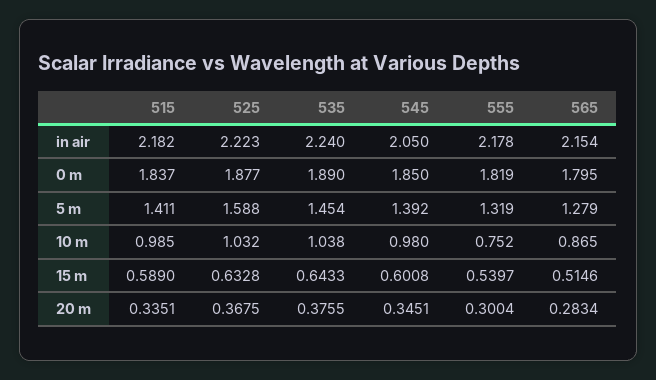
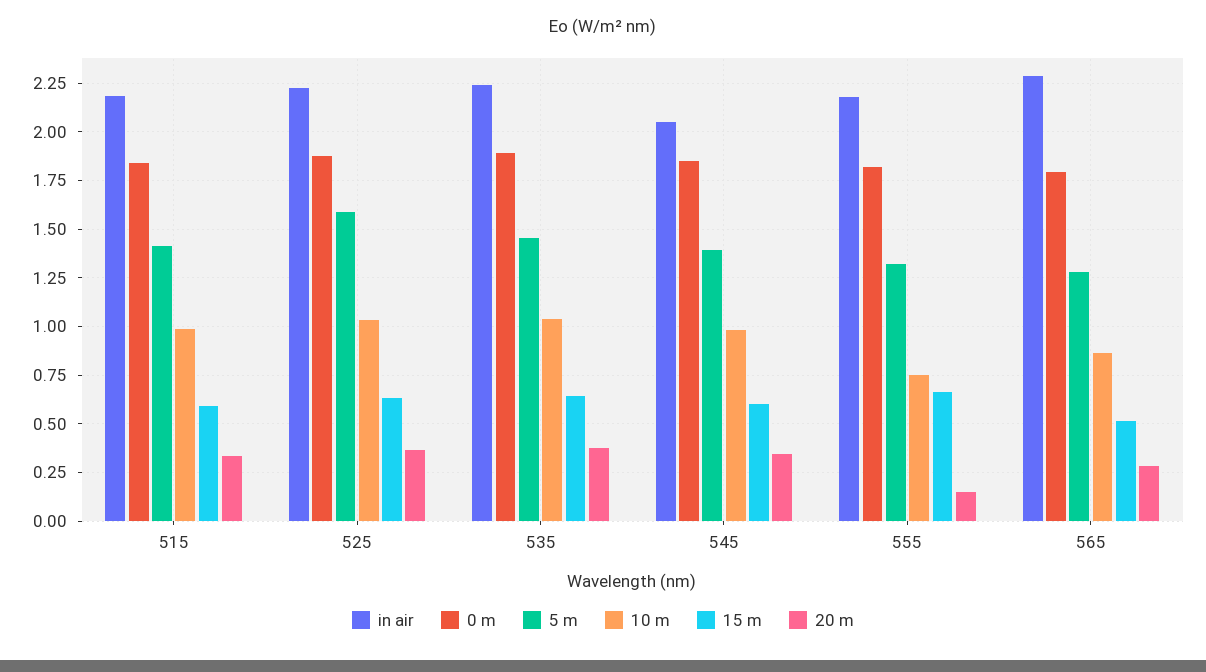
in air, 565: 2.154 -> 2.3
15 m, 555: 0.5397 -> 0.65
20 m, 555: 0.3004 -> 0.15

